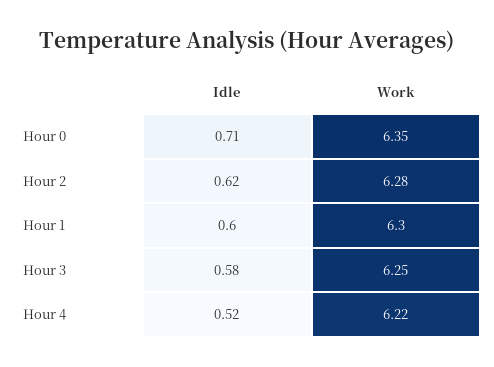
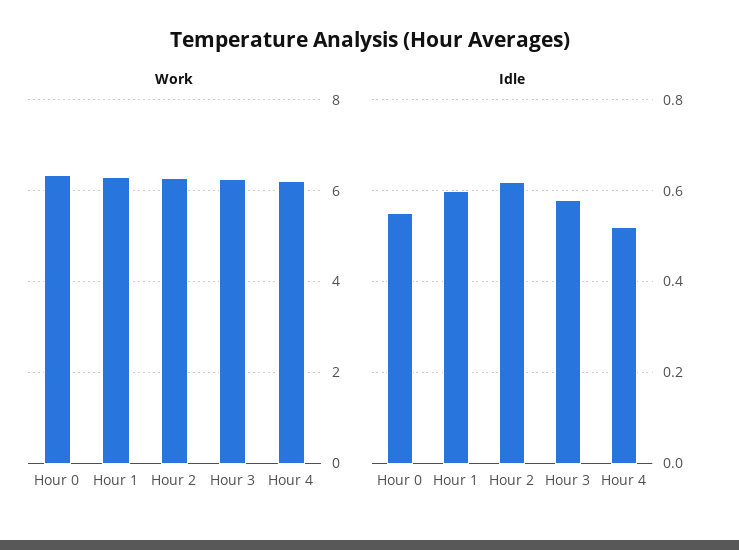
Idle, Hour 0: 0.71 -> 0.55

